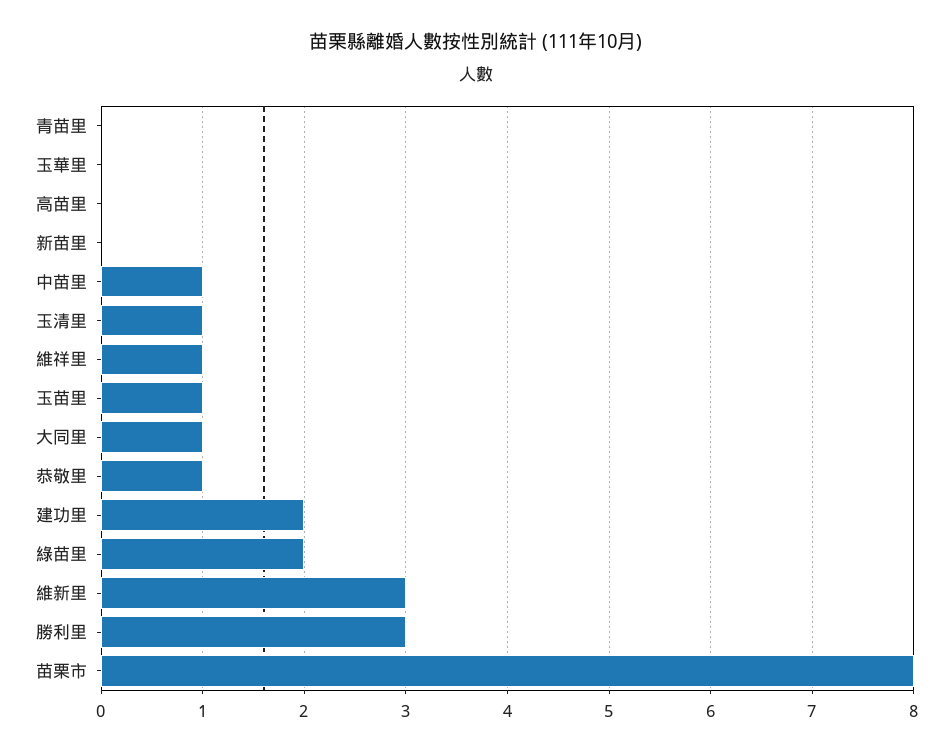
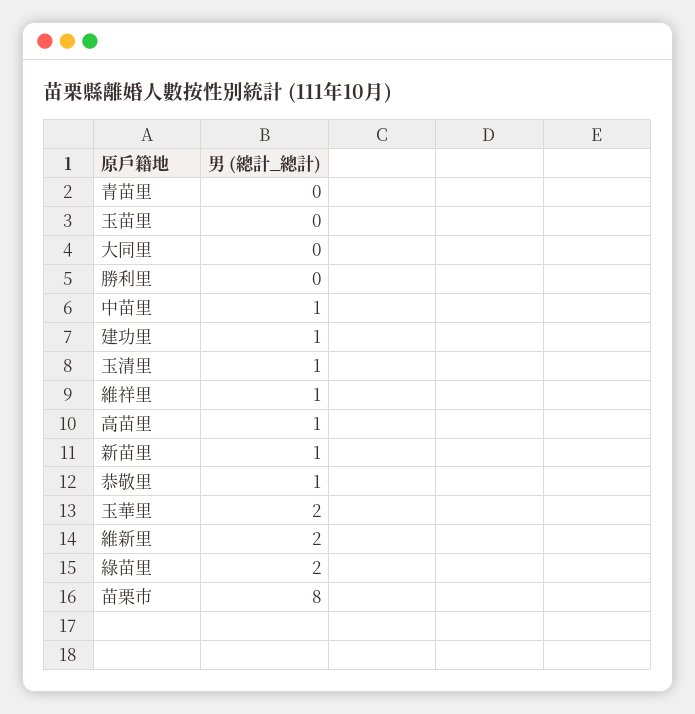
玉華里: 0 -> 2
高苗里: 0 -> 1
新苗里: 0 -> 1
玉苗里: 1 -> 0
大同里: 1 -> 0
建功里: 2 -> 1
維新里: 3 -> 2
勝利里: 3 -> 0

